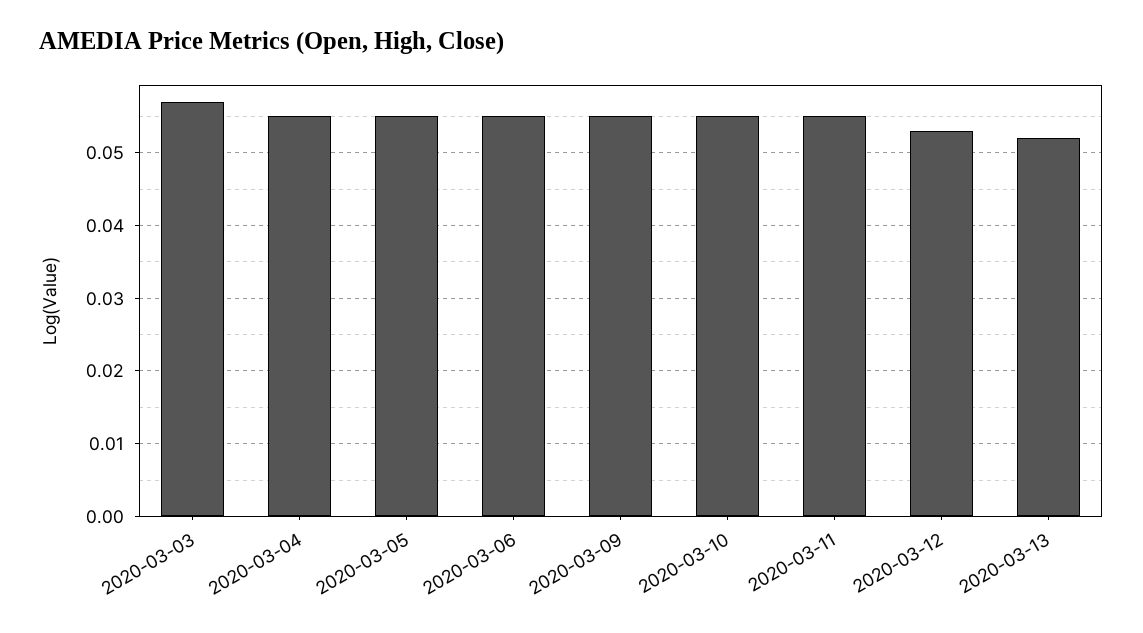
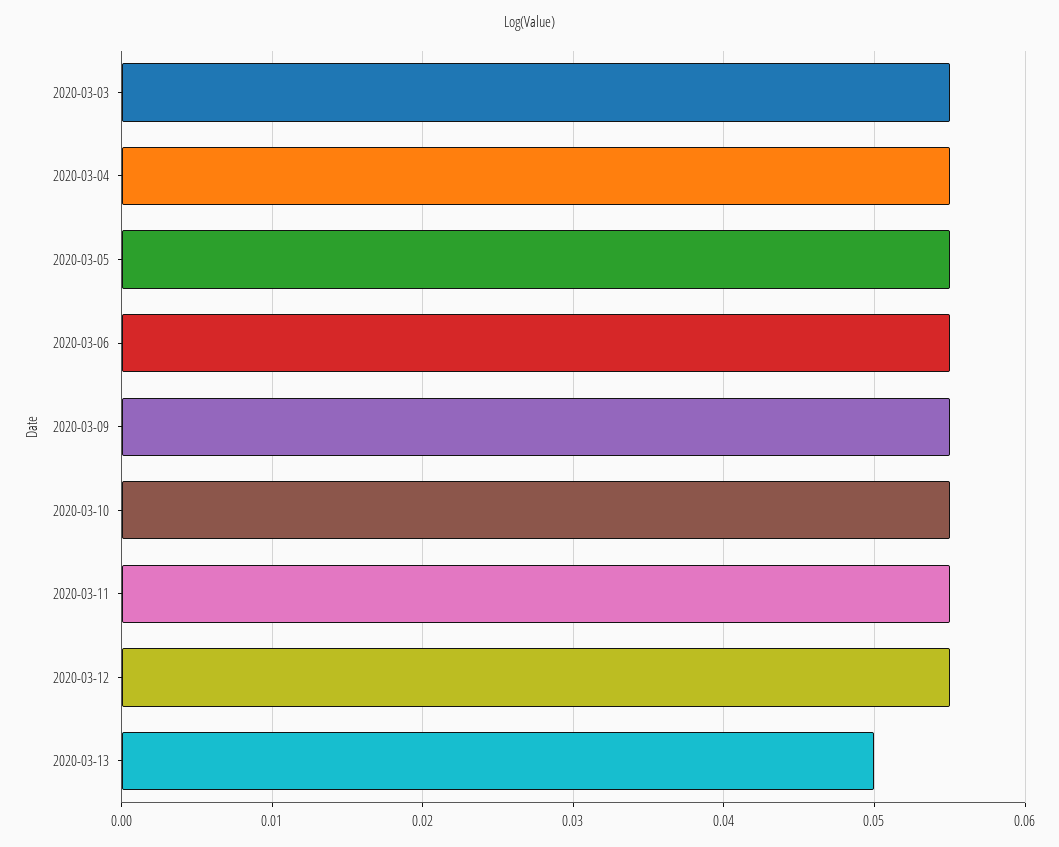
2020-03-03: 0.057 -> 0.055
2020-03-12: 0.053 -> 0.055
2020-03-13: 0.052 -> 0.05

